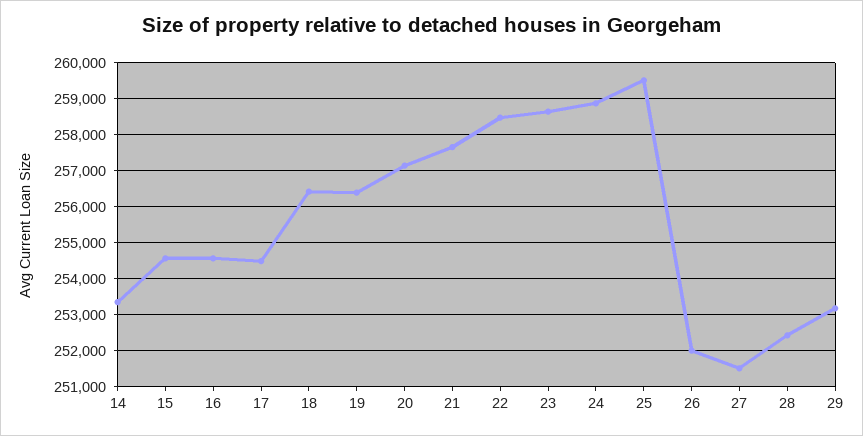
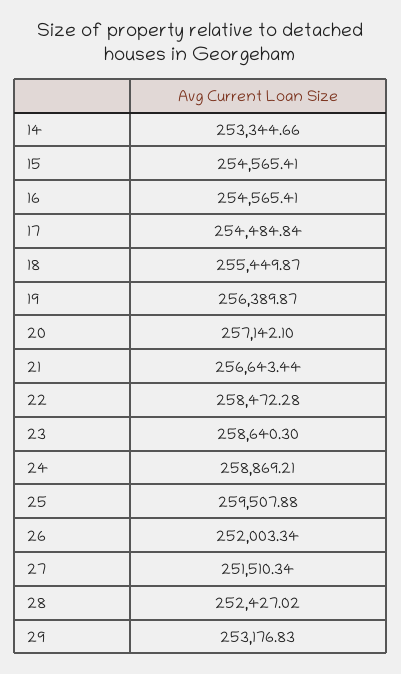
18: 256400 -> 255449.87
21: 257600 -> 256643.44

